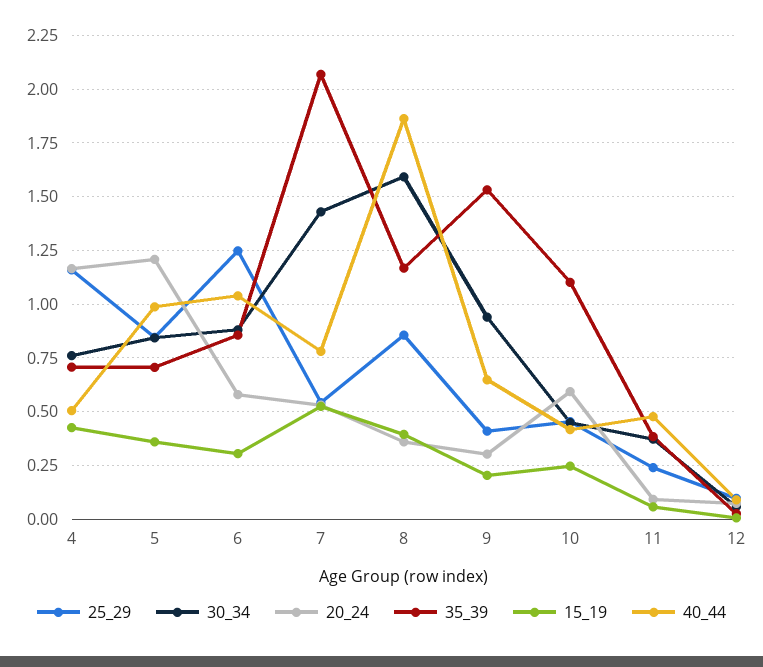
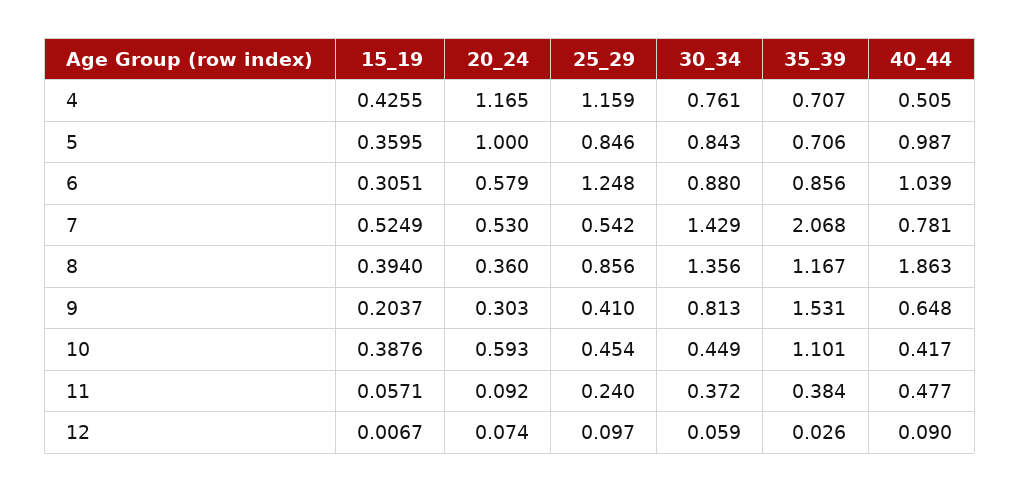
20_24, 5: 1.2 -> 1
30_34, 8: 1.6 -> 1.356
30_34, 9: 0.95 -> 0.813
15_19, 10: 0.25 -> 0.3876

